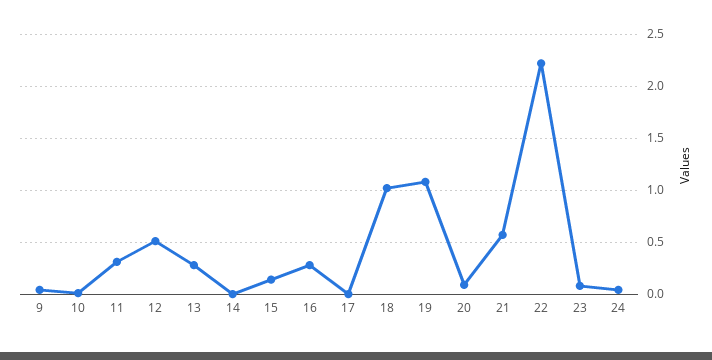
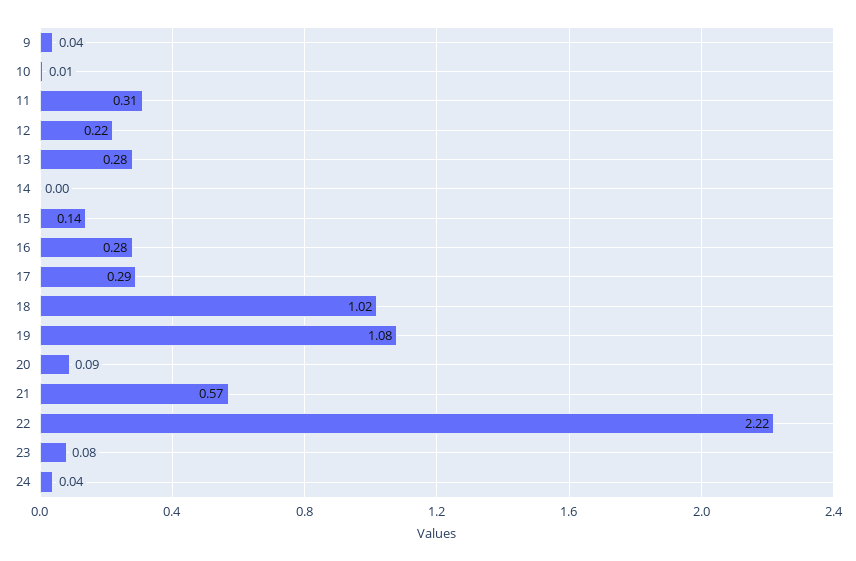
12: 0.5 -> 0.22
17: 0 -> 0.29

